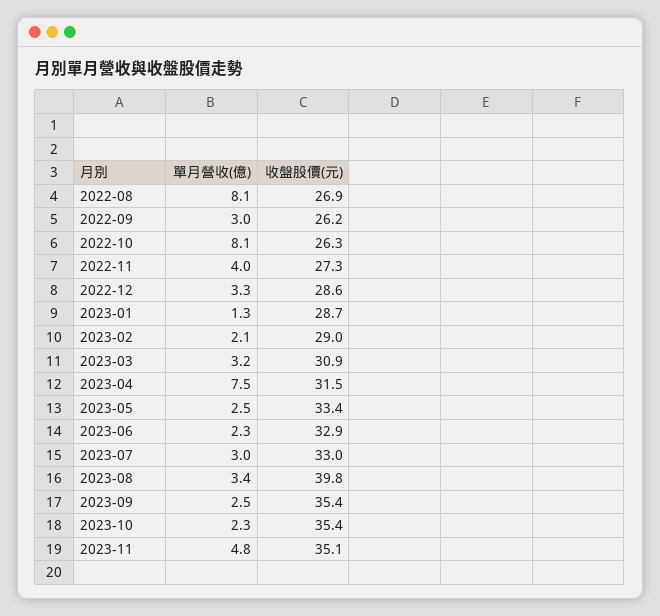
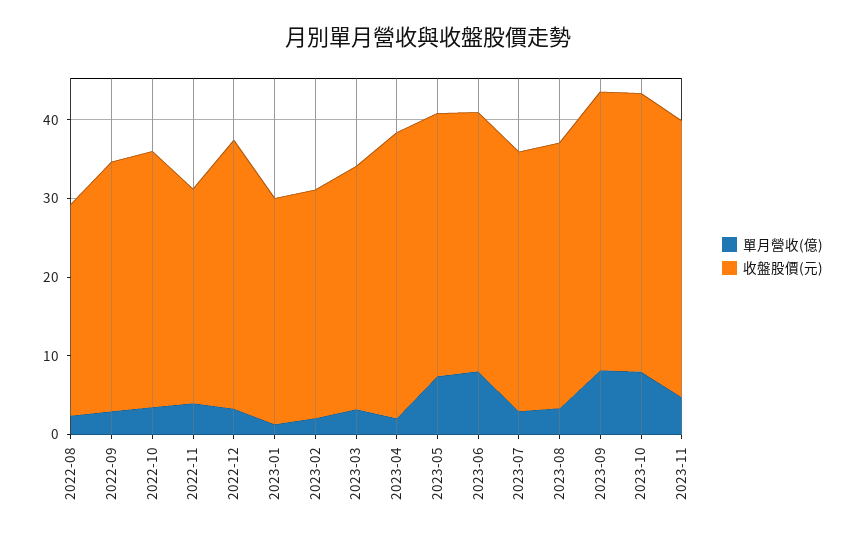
單月營收(億), 2022-08: 8.1 -> 2
收盤股價(元), 2022-09: 26.2 -> 32
單月營收(億), 2022-10: 8.1 -> 4
收盤股價(元), 2022-10: 26.3 -> 32
收盤股價(元), 2022-12: 28.6 -> 34
單月營收(億), 2023-04: 7.5 -> 2
收盤股價(元), 2023-04: 31.5 -> 36
單月營收(億), 2023-05: 2.5 -> 8
單月營收(億), 2023-06: 2.3 -> 8
收盤股價(元), 2023-08: 39.8 -> 34
單月營收(億), 2023-09: 2.5 -> 8
單月營收(億), 2023-10: 2.3 -> 8

